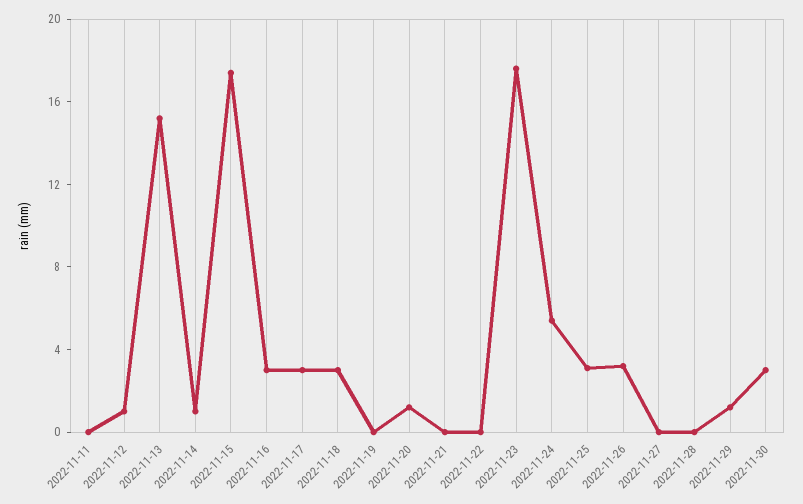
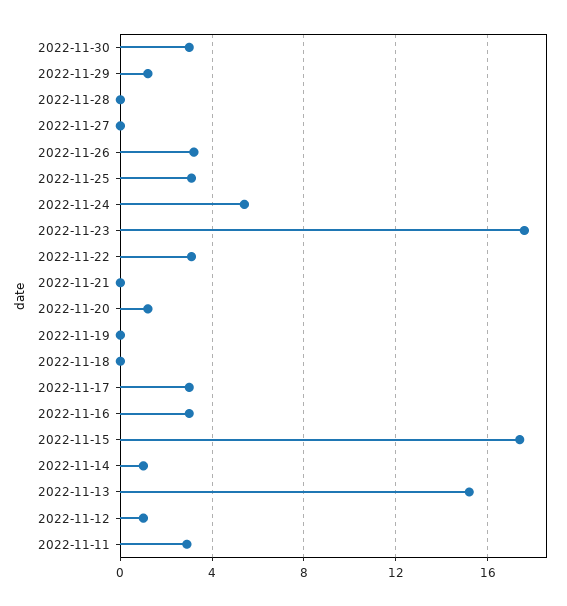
2022-11-11: 0 -> 3
2022-11-18: 3 -> 0
2022-11-22: 0 -> 3

